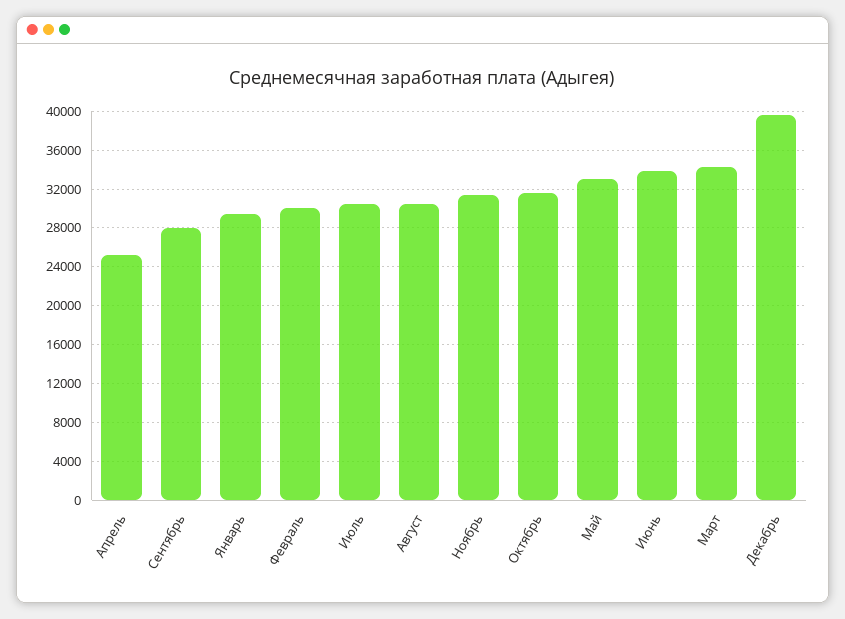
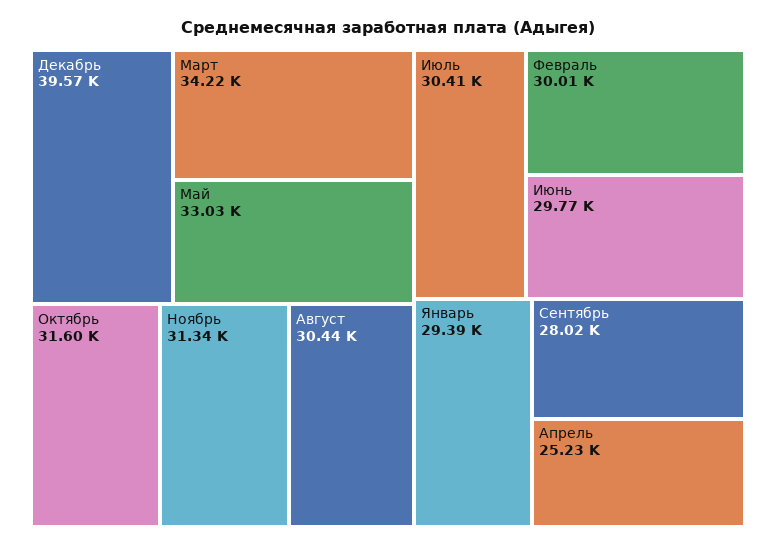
Июнь: 34000 -> 29770

